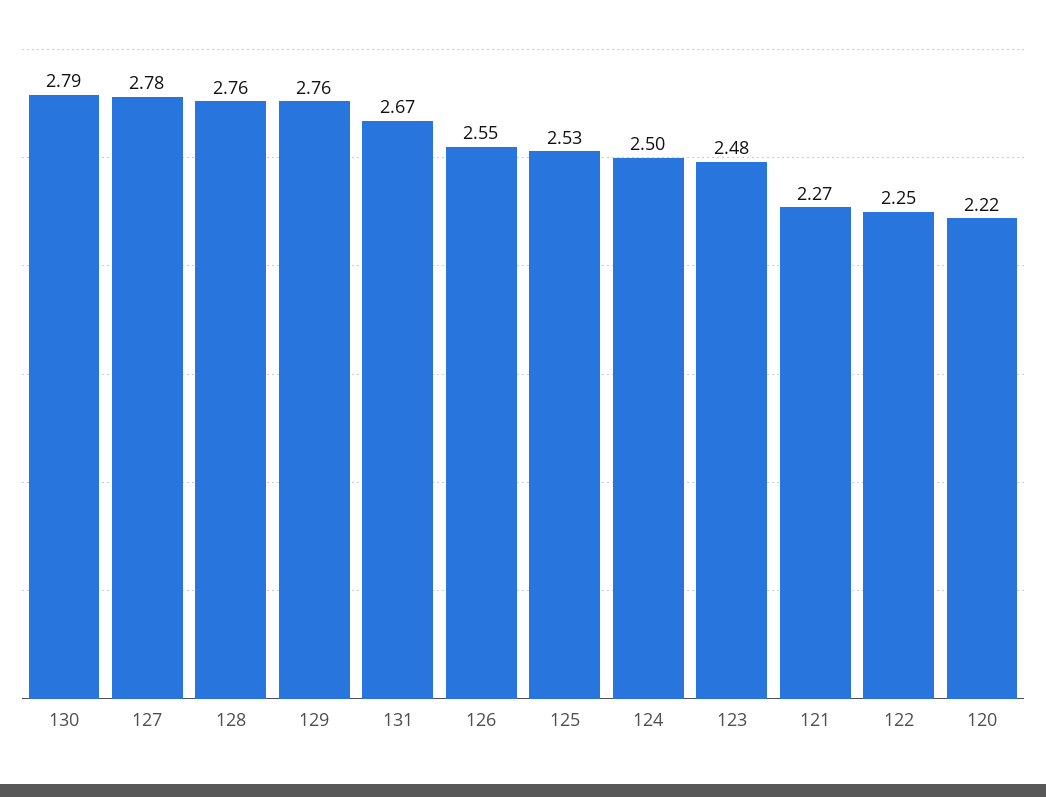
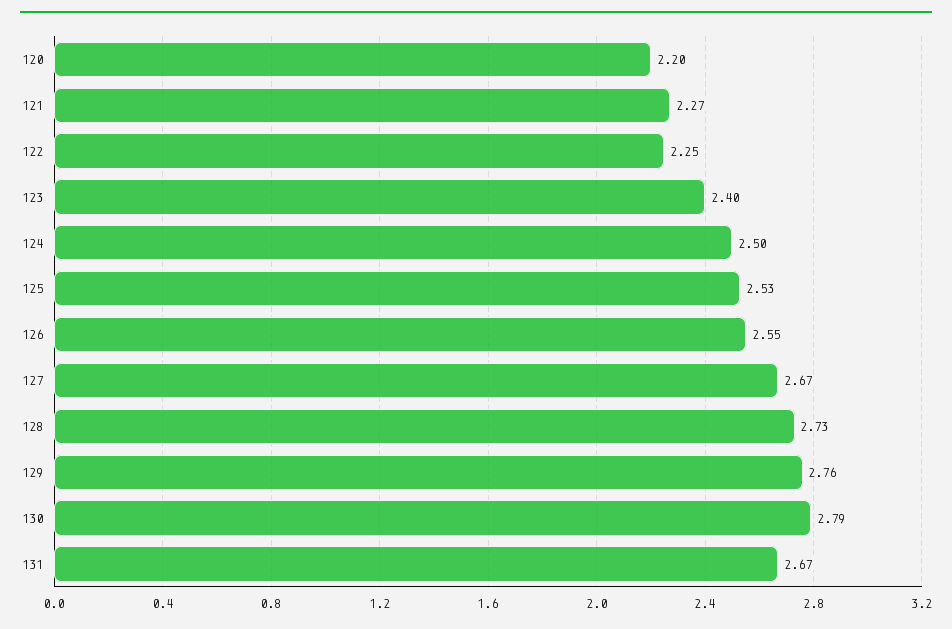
127: 2.78 -> 2.67
128: 2.76 -> 2.73
123: 2.48 -> 2.4
120: 2.22 -> 2.2

